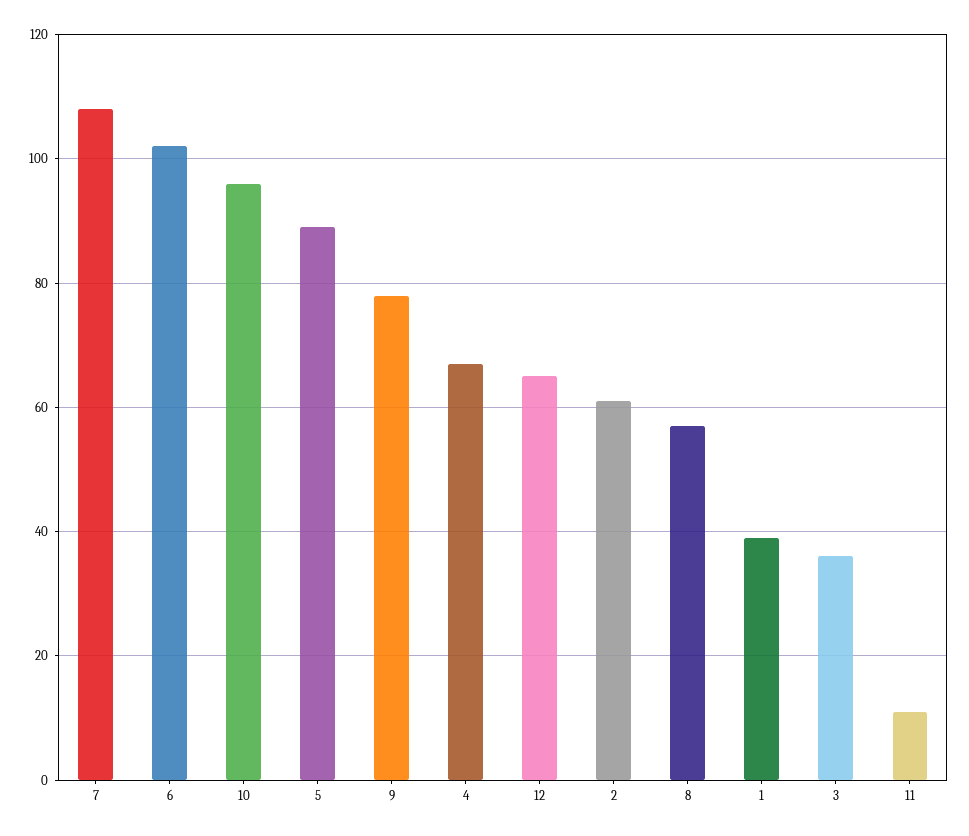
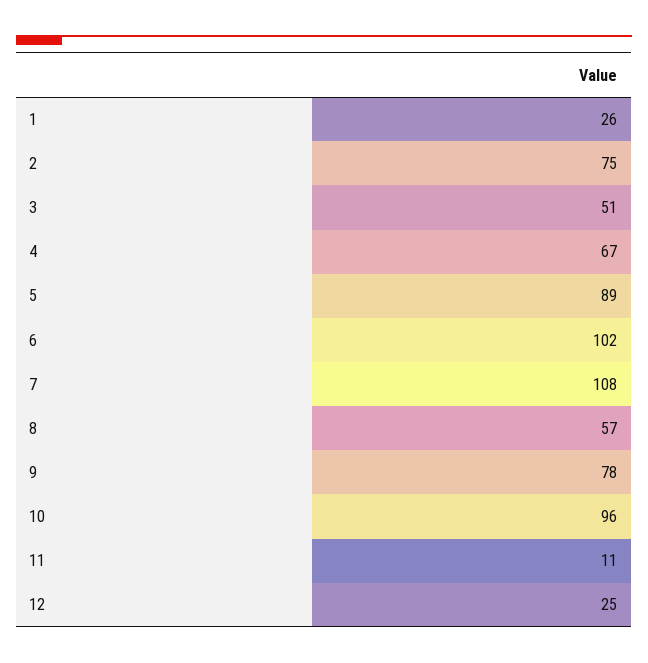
12: 65 -> 25
2: 60 -> 75
1: 40 -> 26
3: 35 -> 51

